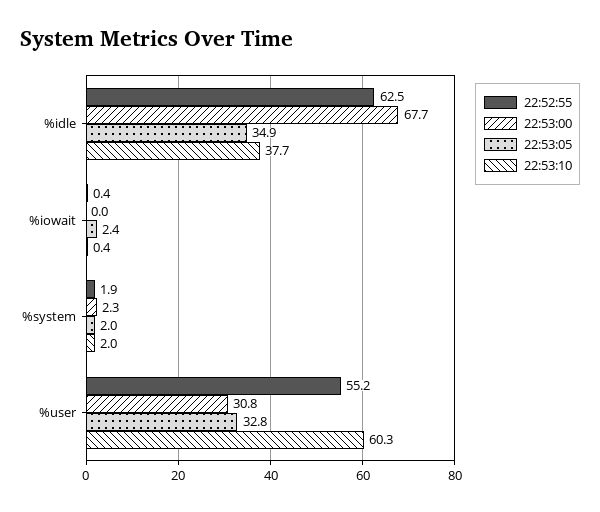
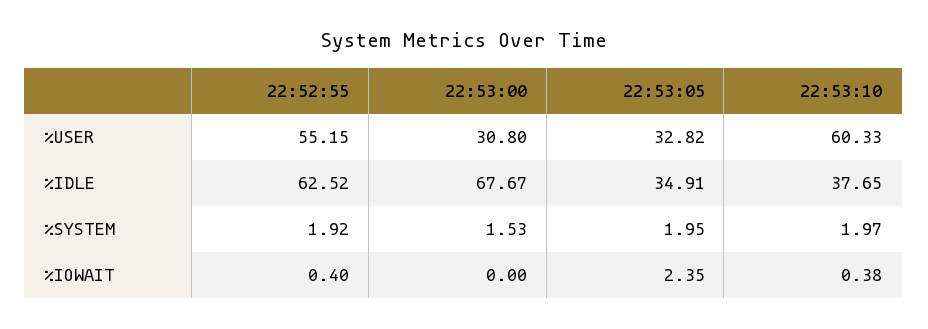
22:53:00, %system: 2.3 -> 1.53

